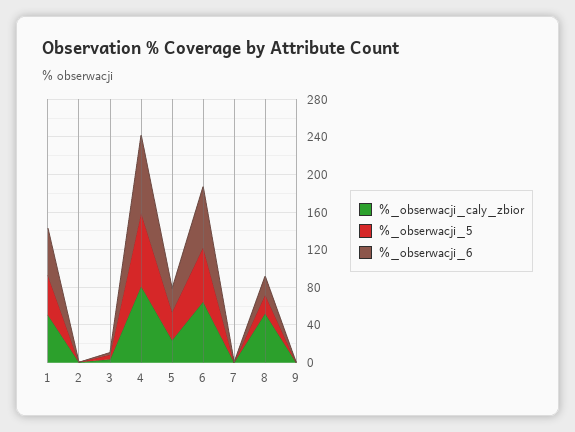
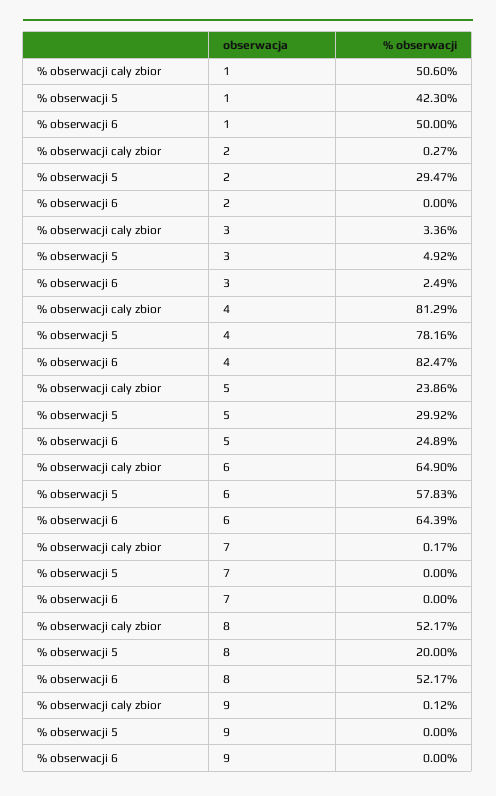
%_obserwacji_5, 2: 0 -> 29.47
%_obserwacji_6, 8: 20 -> 52.17

